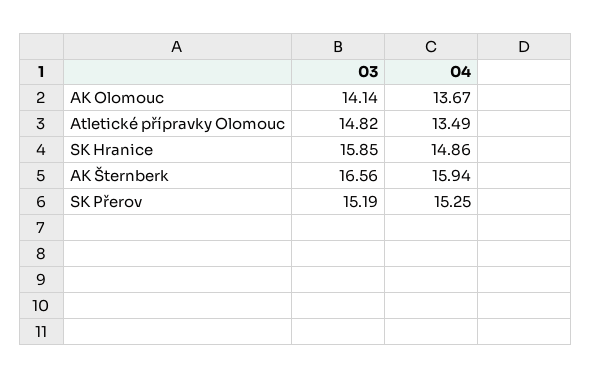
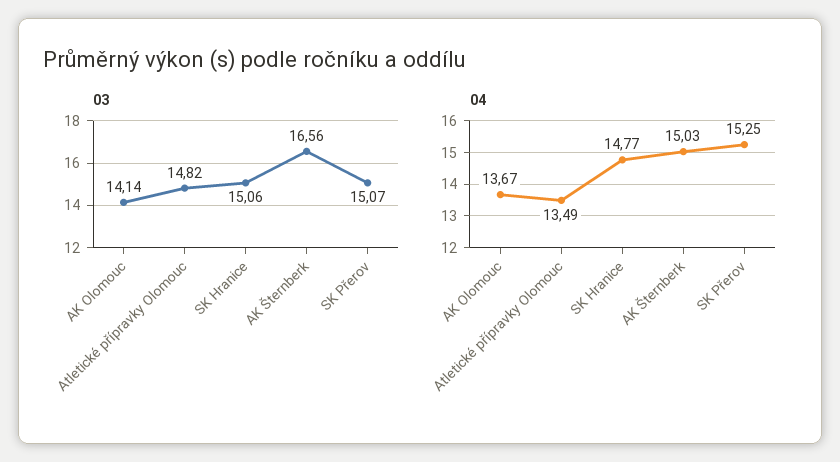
03, SK Hranice: 15.85 -> 15.06
04, SK Hranice: 14.86 -> 14.77
04, AK Šternberk: 15.94 -> 15.03
03, SK Přerov: 15.19 -> 15.07

